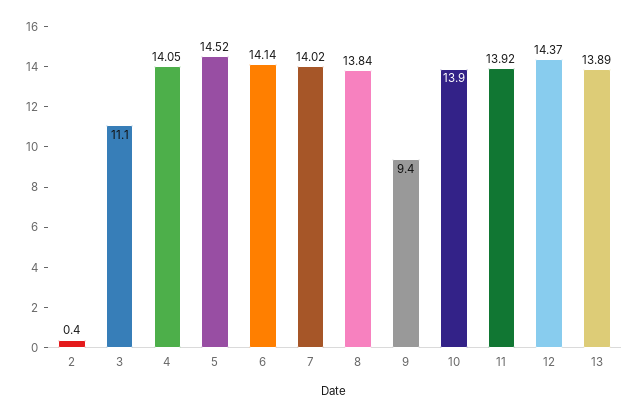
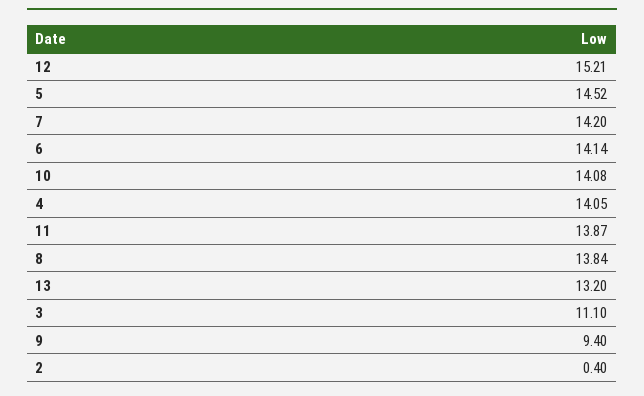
7: 14.02 -> 14.2
10: 13.9 -> 14.08
11: 13.92 -> 13.87
12: 14.37 -> 15.21
13: 13.89 -> 13.2

